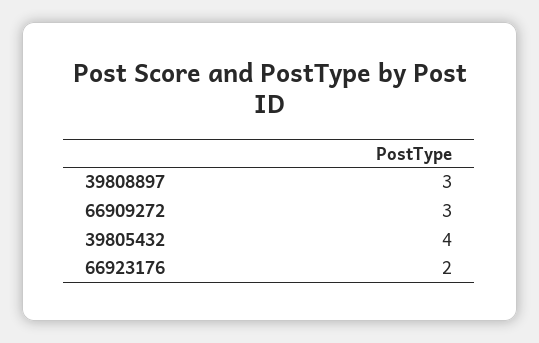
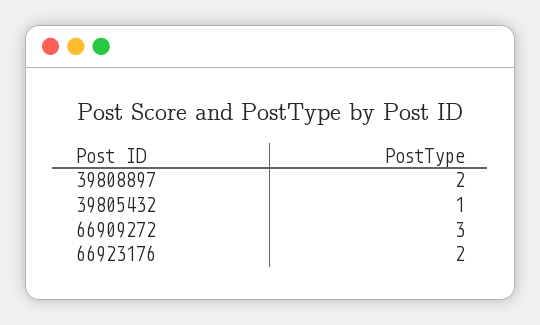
39808897: 3 -> 2
39805432: 4 -> 1

